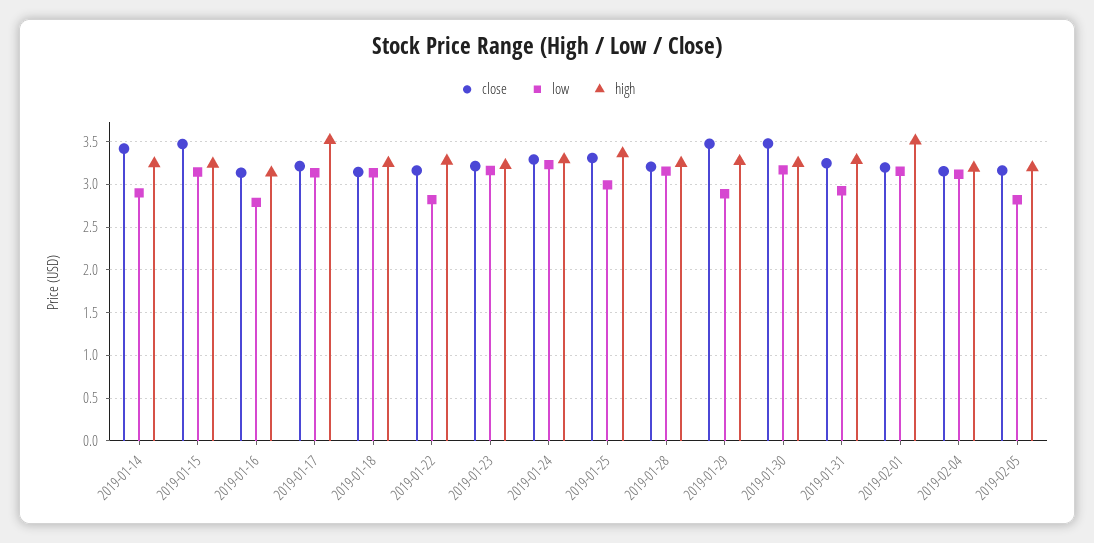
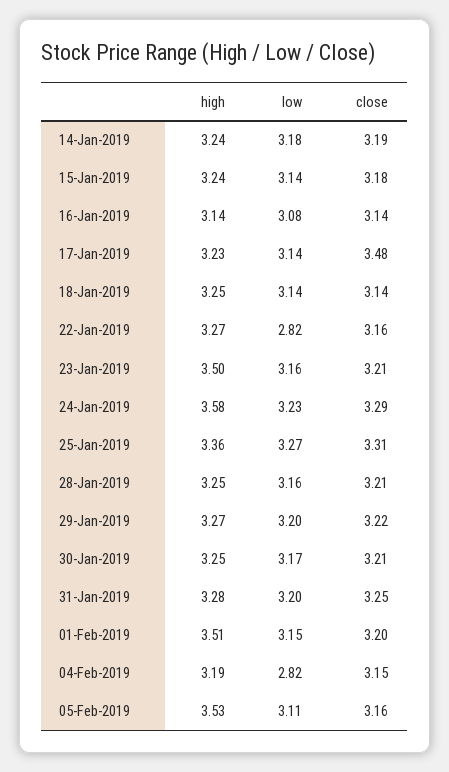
close, 2019-01-14: 3.4 -> 3.19
low, 2019-01-14: 2.9 -> 3.18
close, 2019-01-15: 3.5 -> 3.18
low, 2019-01-16: 2.8 -> 3.08
close, 2019-01-17: 3.2 -> 3.48
high, 2019-01-17: 3.5 -> 3.23
high, 2019-01-23: 3.2 -> 3.5
high, 2019-01-24: 3.3 -> 3.58
low, 2019-01-25: 3 -> 3.27
close, 2019-01-29: 3.5 -> 3.22
low, 2019-01-29: 2.9 -> 3.2
close, 2019-01-30: 3.5 -> 3.21
low, 2019-01-31: 2.9 -> 3.2
low, 2019-02-04: 3.1 -> 2.82
low, 2019-02-05: 2.8 -> 3.11
high, 2019-02-05: 3.2 -> 3.53

